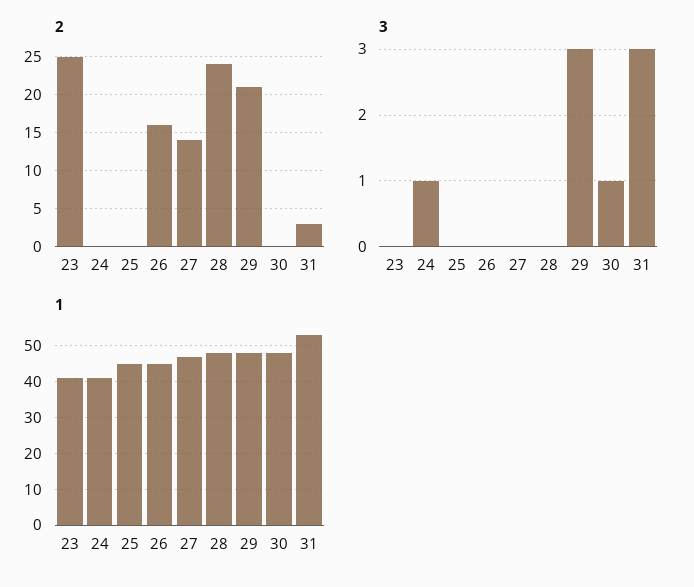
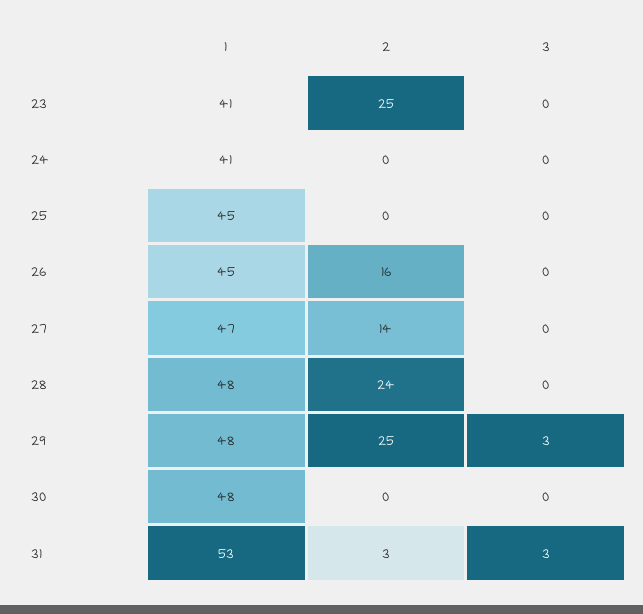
2, 29: 21 -> 25
3, 24: 1 -> 0
3, 30: 1 -> 0

